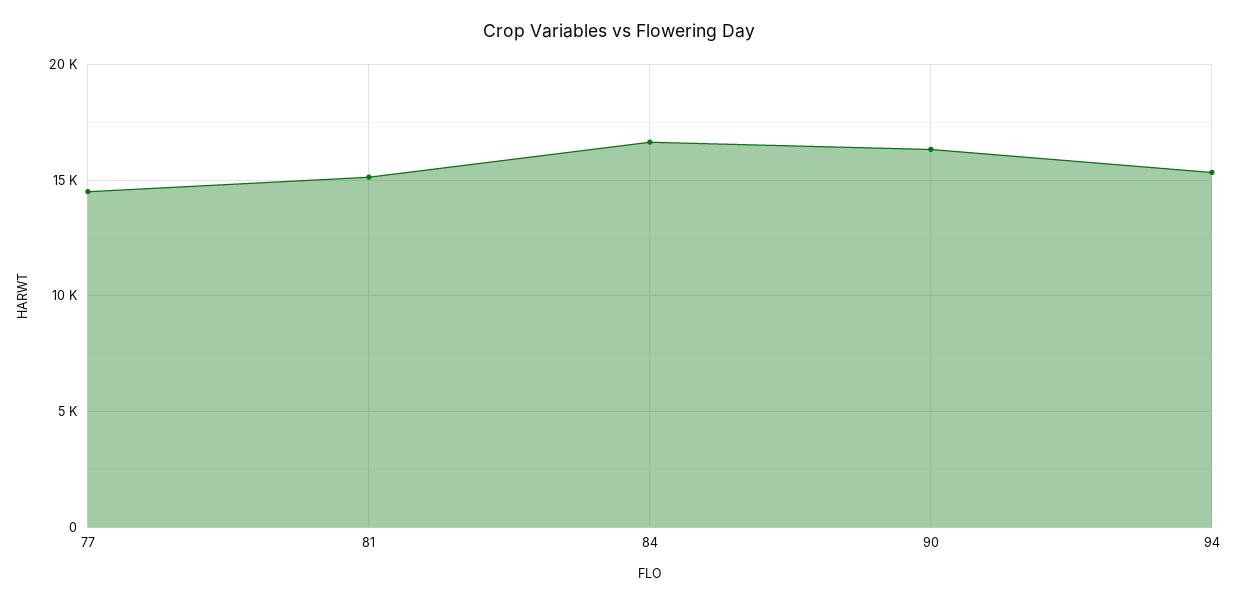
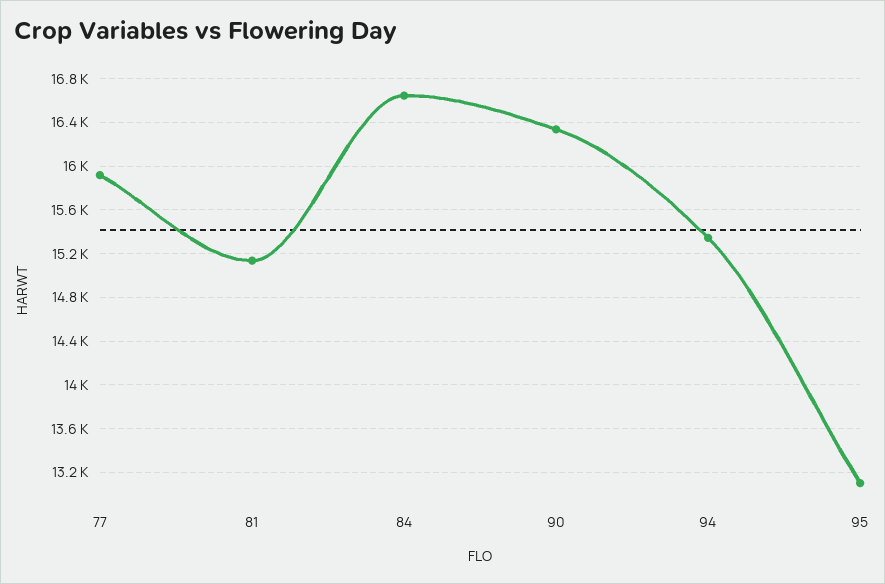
77: 14500 -> 15900
95: none -> 13100

